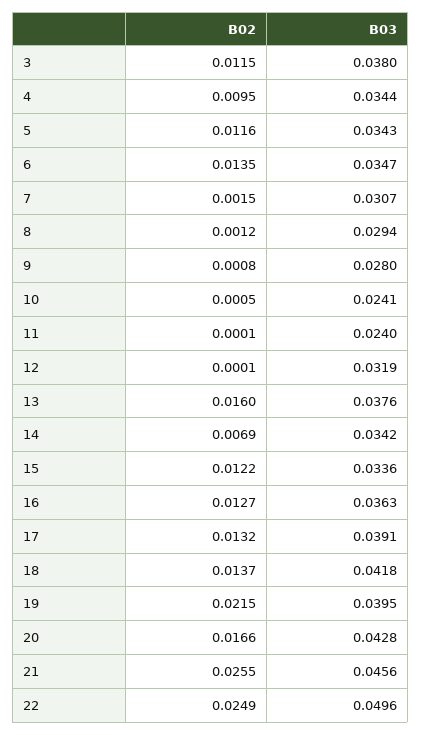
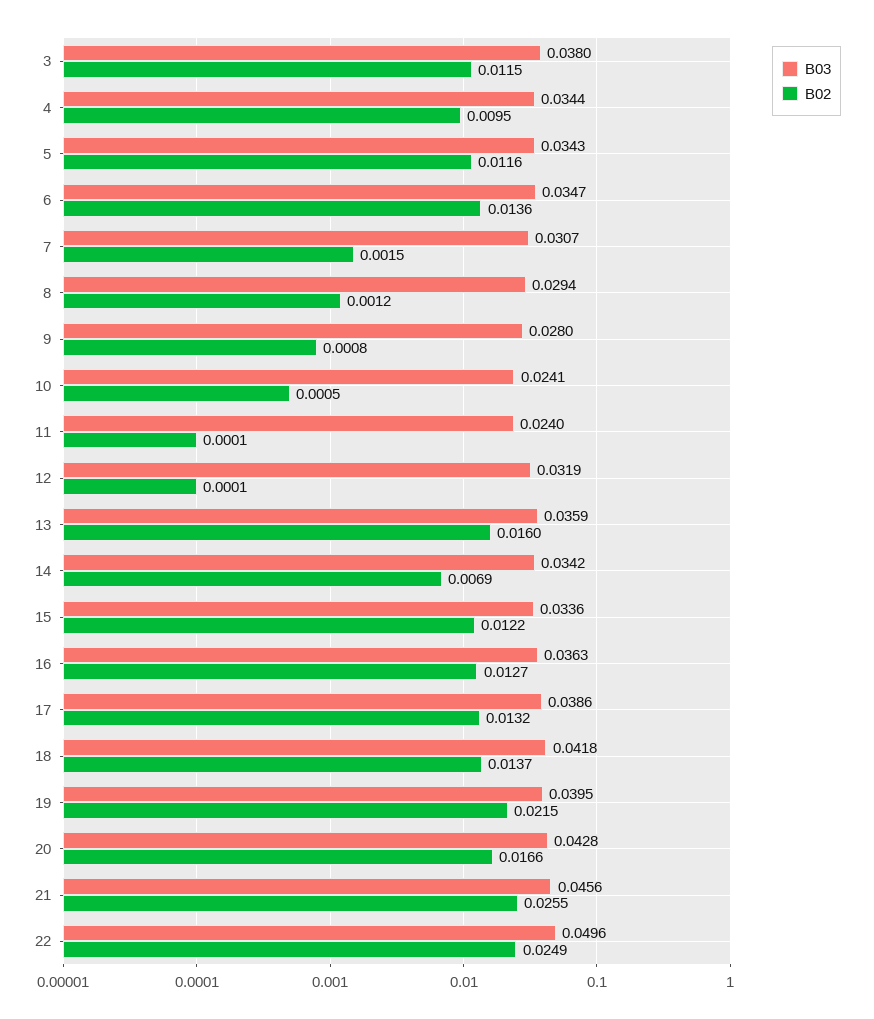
B02, 6: 0.0135 -> 0.0136
B03, 13: 0.0376 -> 0.0359
B03, 17: 0.0391 -> 0.0386

